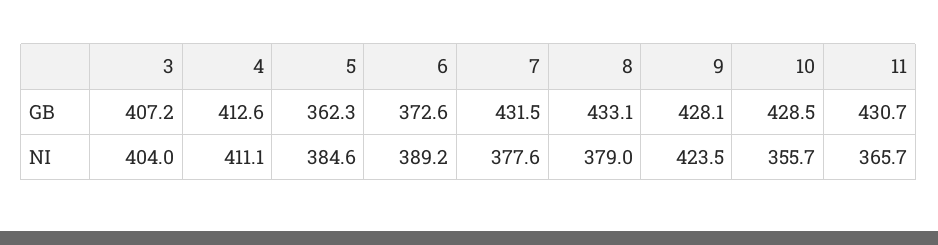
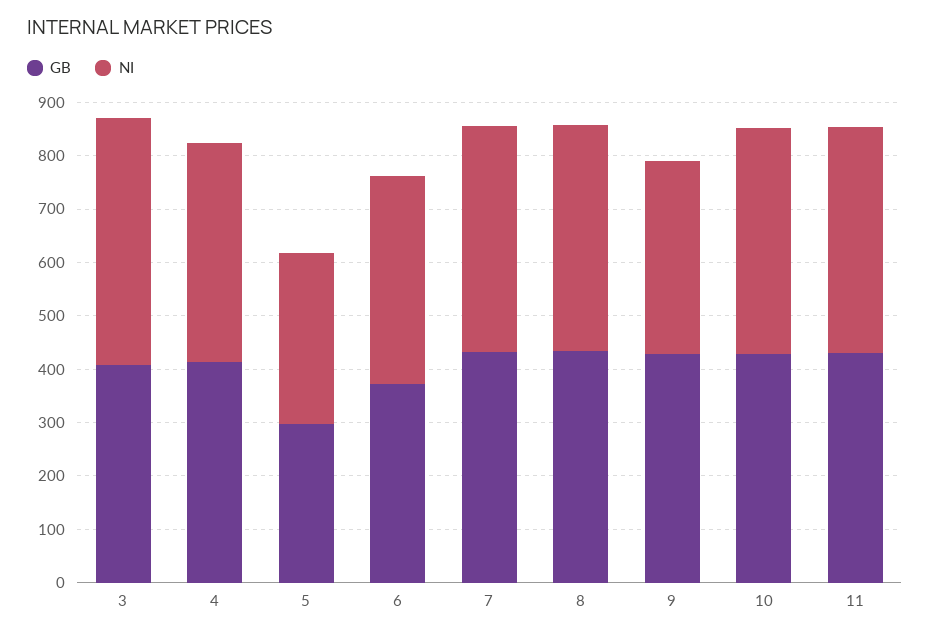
GB, 5: 362.3 -> 300
NI, 3: 404 -> 460
NI, 5: 384.6 -> 320
NI, 7: 377.6 -> 420
NI, 8: 379 -> 420
NI, 9: 423.5 -> 360
NI, 10: 355.7 -> 420
NI, 11: 365.7 -> 420

